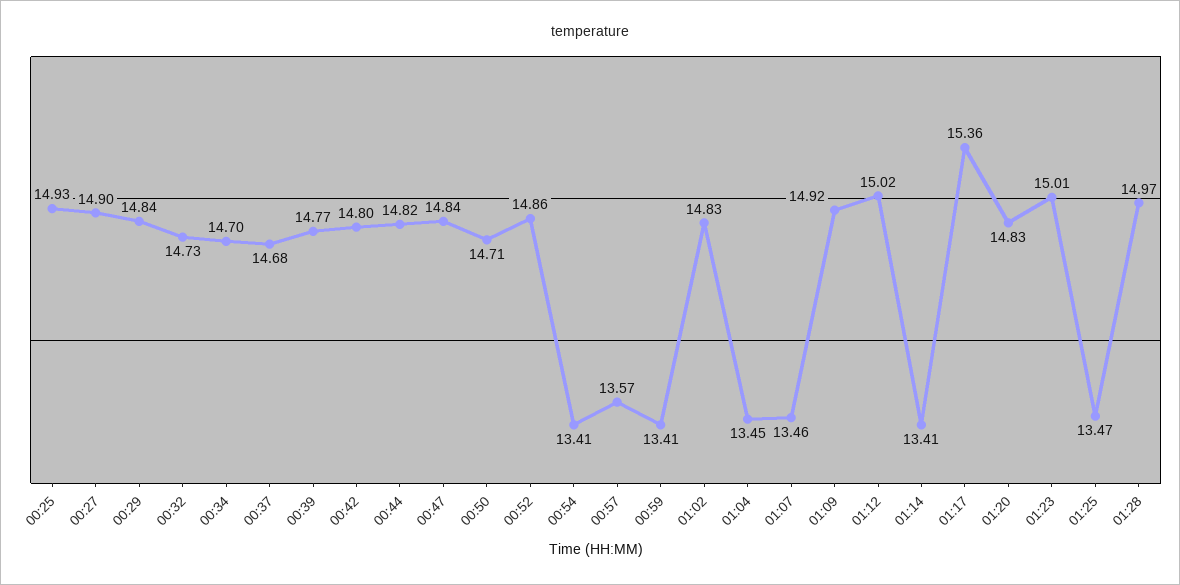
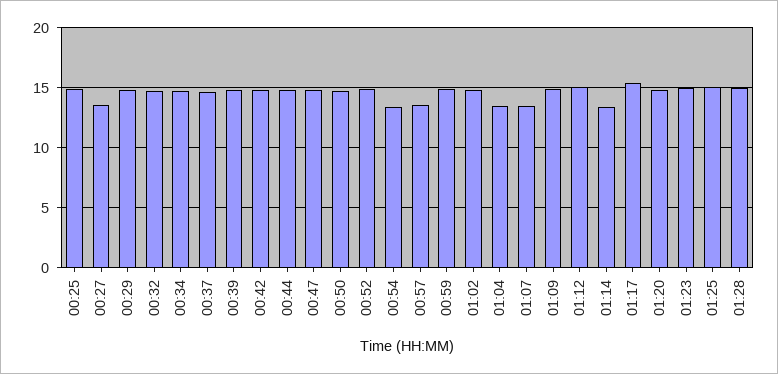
00:27: 14.9 -> 13.5
00:59: 13.41 -> 15
01:25: 13.47 -> 15

